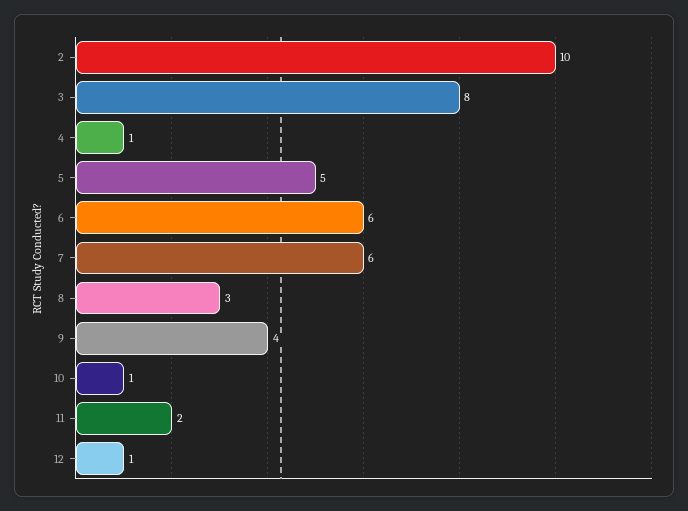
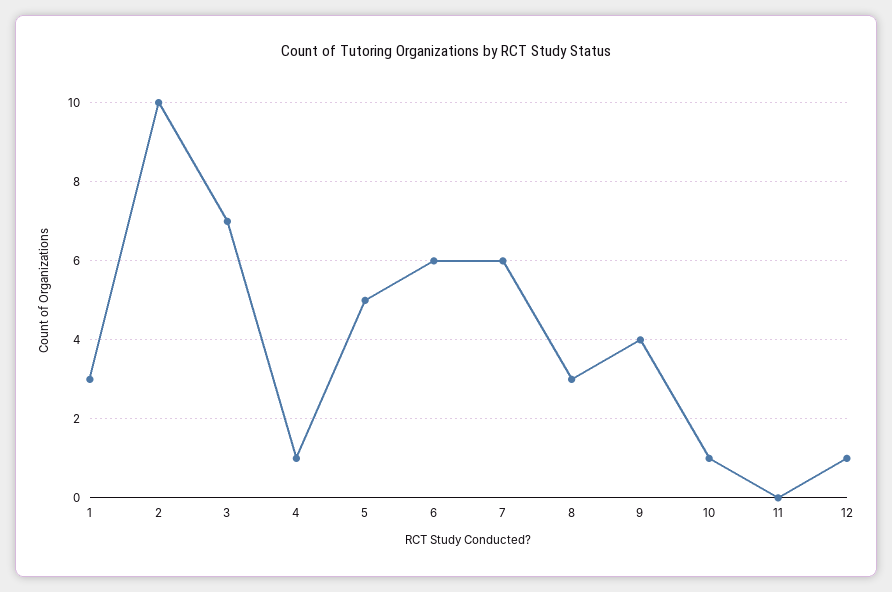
3: 8 -> 7
11: 2 -> 0
1: none -> 3

